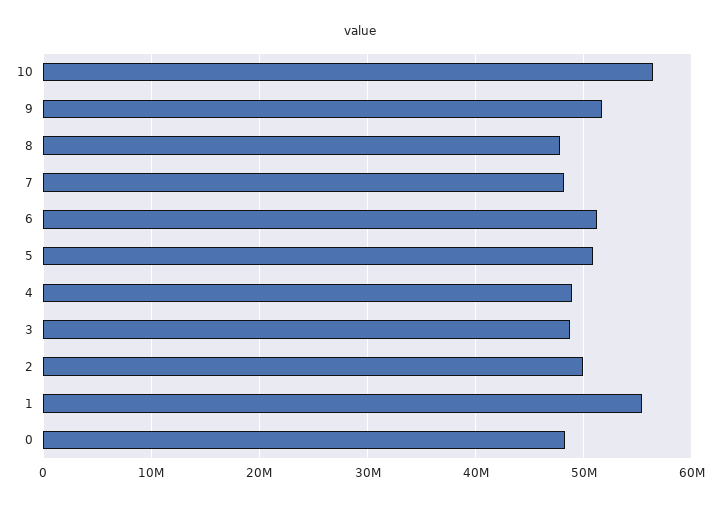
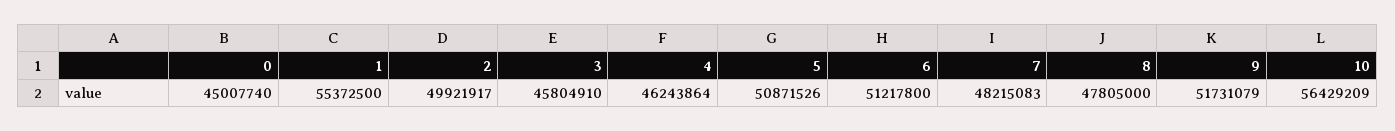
4: 49000000 -> 46243864
3: 49000000 -> 45804910
0: 48000000 -> 45007740

